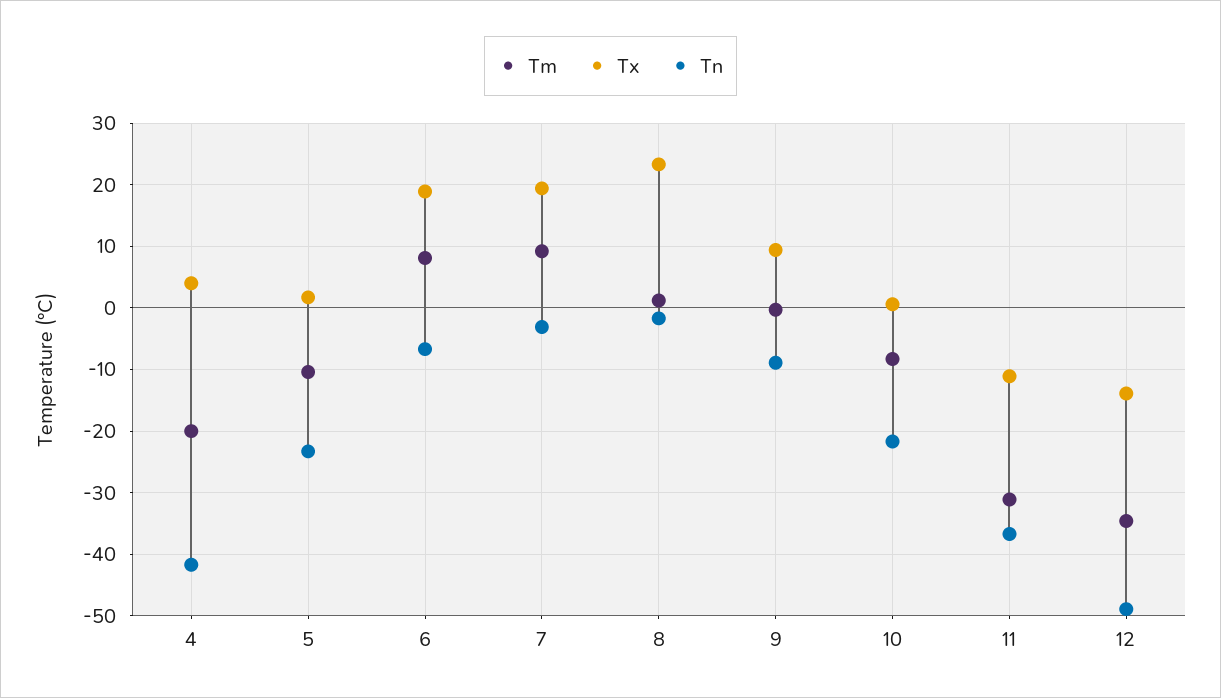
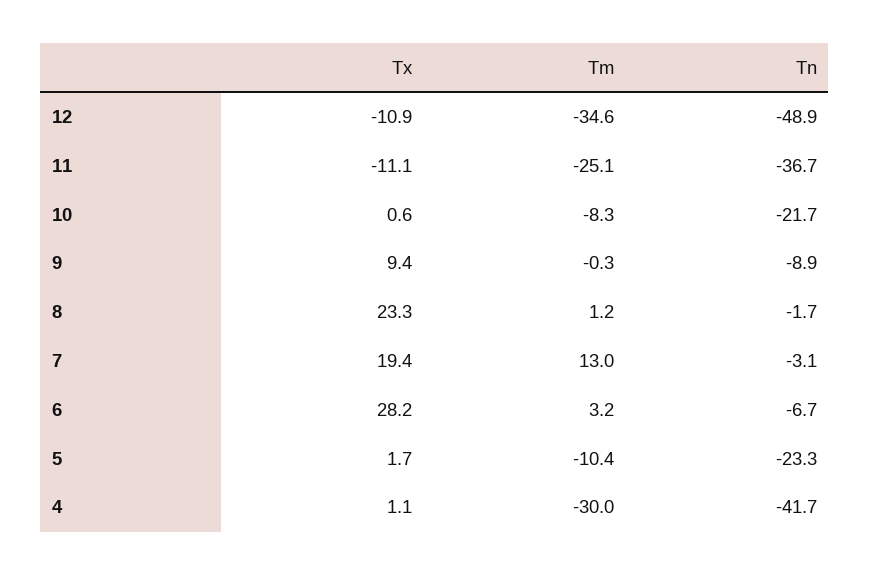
Tm, 4: -20 -> -30
Tx, 4: 4 -> 1.1
Tm, 6: 8 -> 3.2
Tx, 6: 19 -> 28.2
Tm, 7: 9 -> 13
Tm, 11: -31 -> -25.1
Tx, 12: -14 -> -10.9

